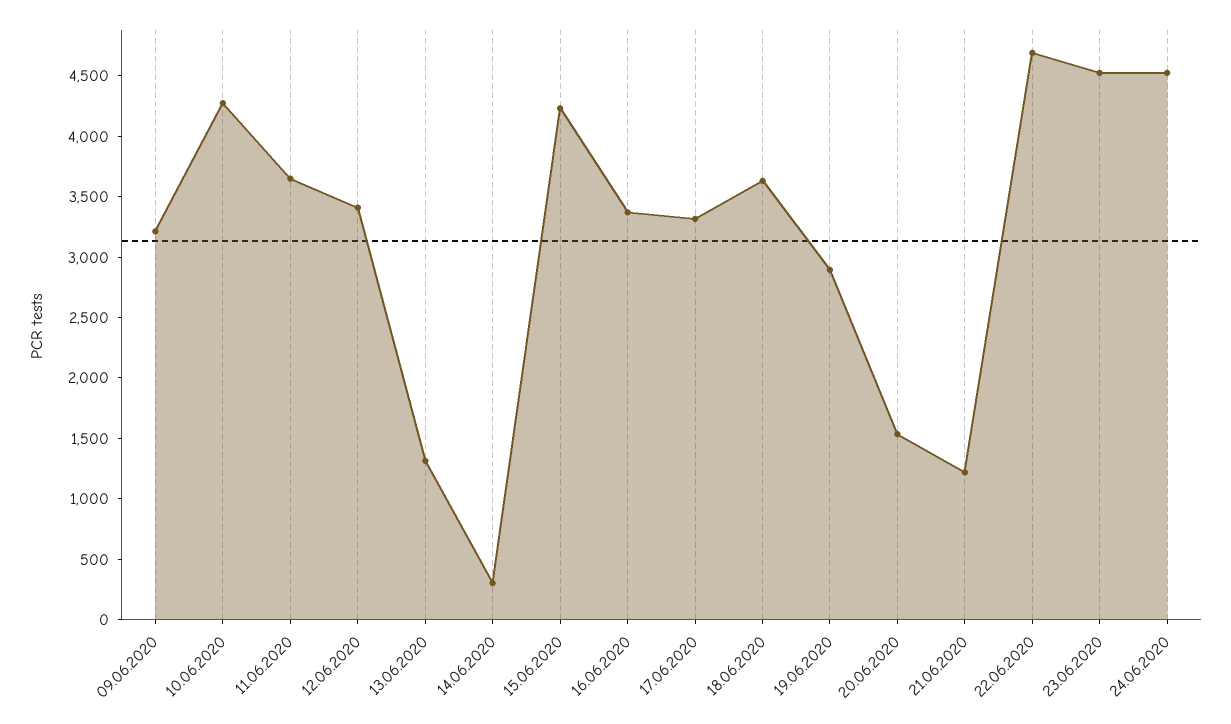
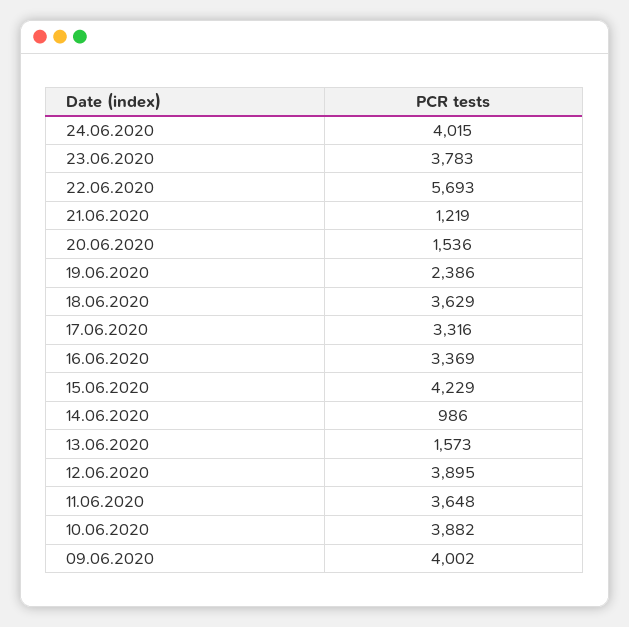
09.06.2020: 3200 -> 4002
10.06.2020: 4300 -> 3882
12.06.2020: 3400 -> 3895
13.06.2020: 1300 -> 1573
14.06.2020: 300 -> 986
19.06.2020: 2900 -> 2386
22.06.2020: 4700 -> 5693
23.06.2020: 4500 -> 3783
24.06.2020: 4500 -> 4015

